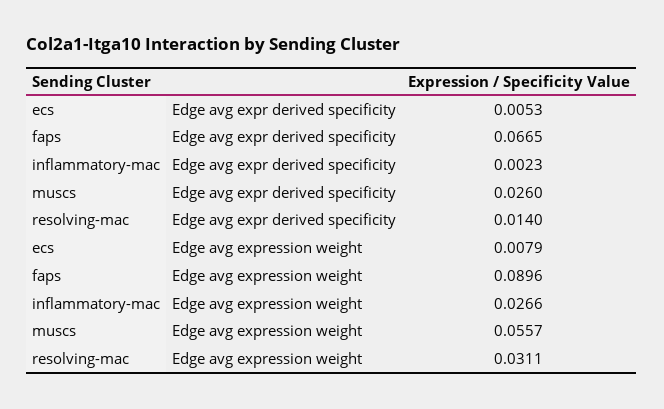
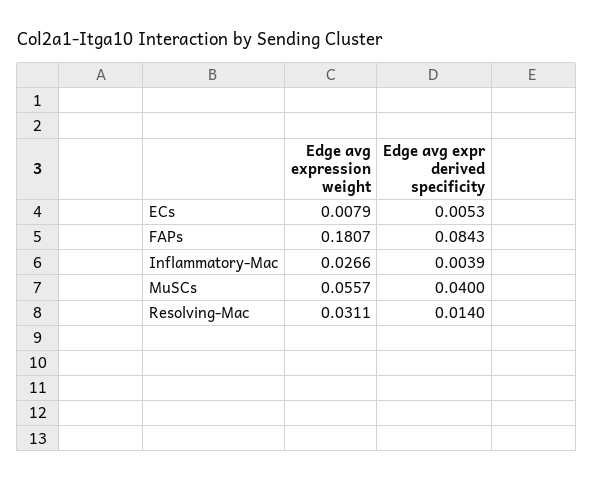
faps, Edge avg expr derived specificity: 0.0665 -> 0.0843
inflammatory-mac, Edge avg expr derived specificity: 0.0023 -> 0.0039
muscs, Edge avg expr derived specificity: 0.026 -> 0.04
faps, Edge avg expression weight: 0.0896 -> 0.1807

